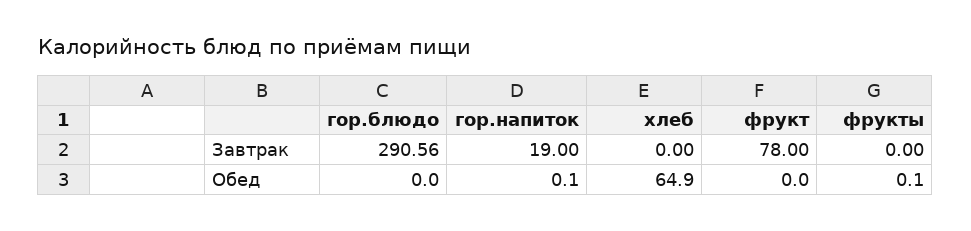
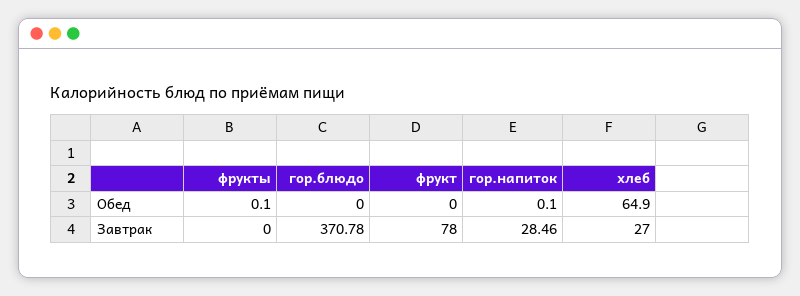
гор.блюдо, Завтрак: 290.56 -> 370.78
гор.напиток, Завтрак: 19 -> 28.46
хлеб, Завтрак: 0 -> 27

